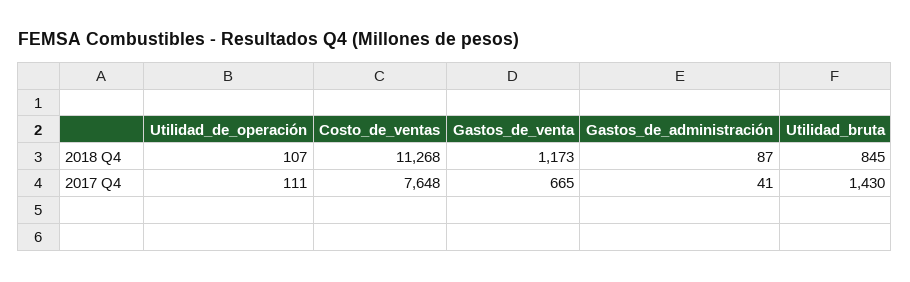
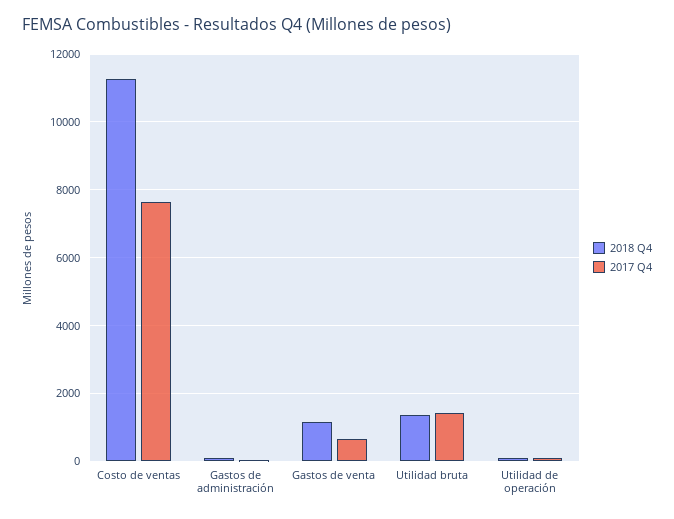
2018 Q4, Utilidad_bruta: 845 -> 1400

